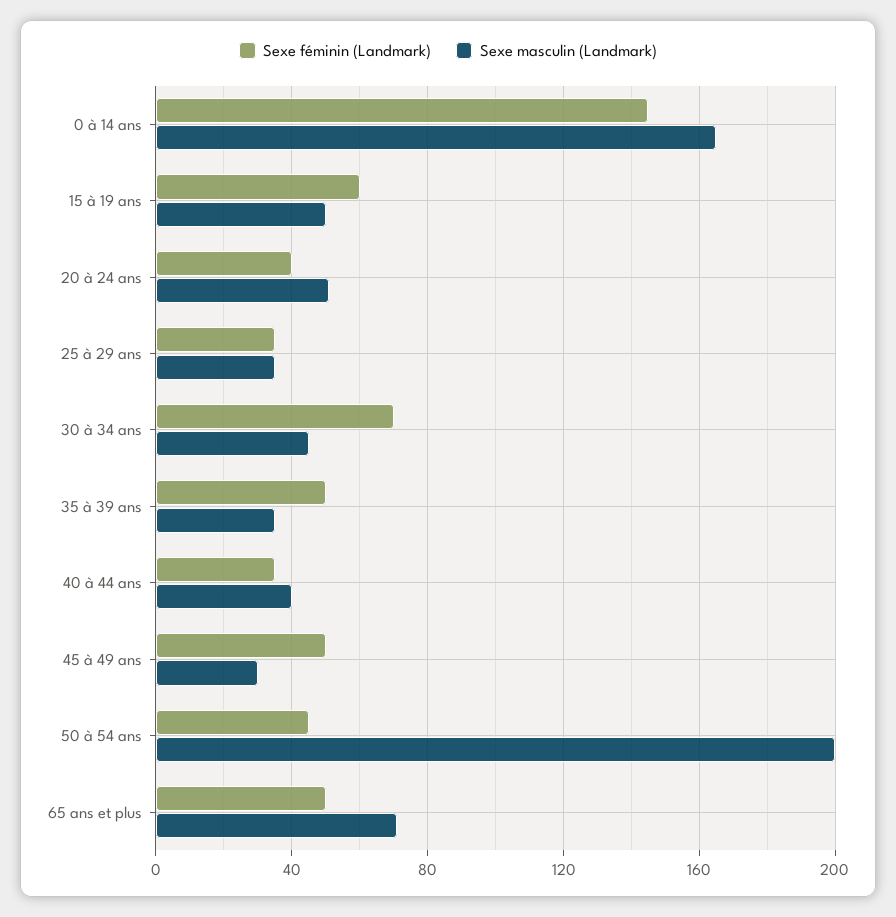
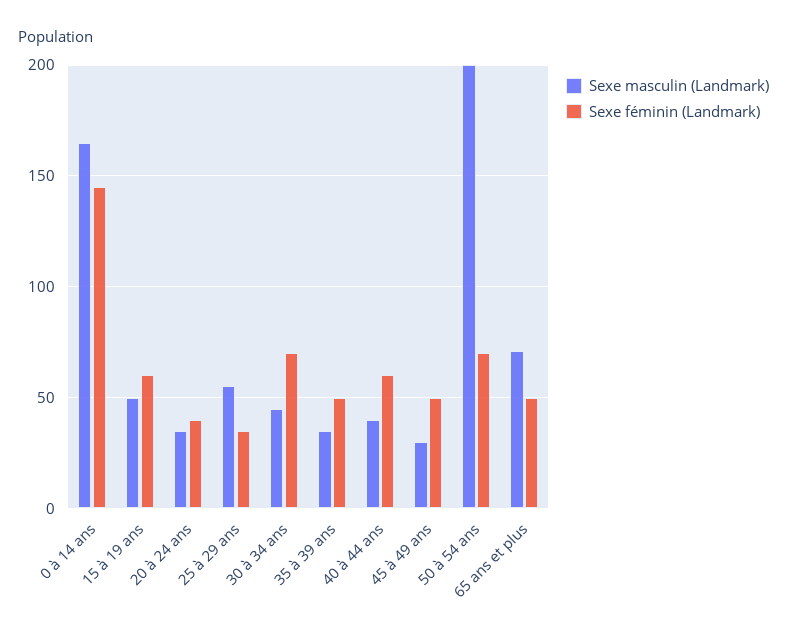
Sexe masculin (Landmark), 20 à 24 ans: 50 -> 35
Sexe masculin (Landmark), 25 à 29 ans: 35 -> 55
Sexe féminin (Landmark), 40 à 44 ans: 35 -> 60
Sexe féminin (Landmark), 50 à 54 ans: 45 -> 70

